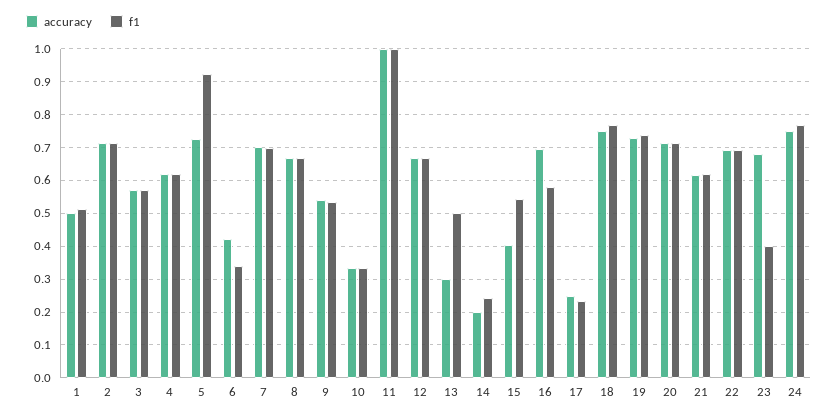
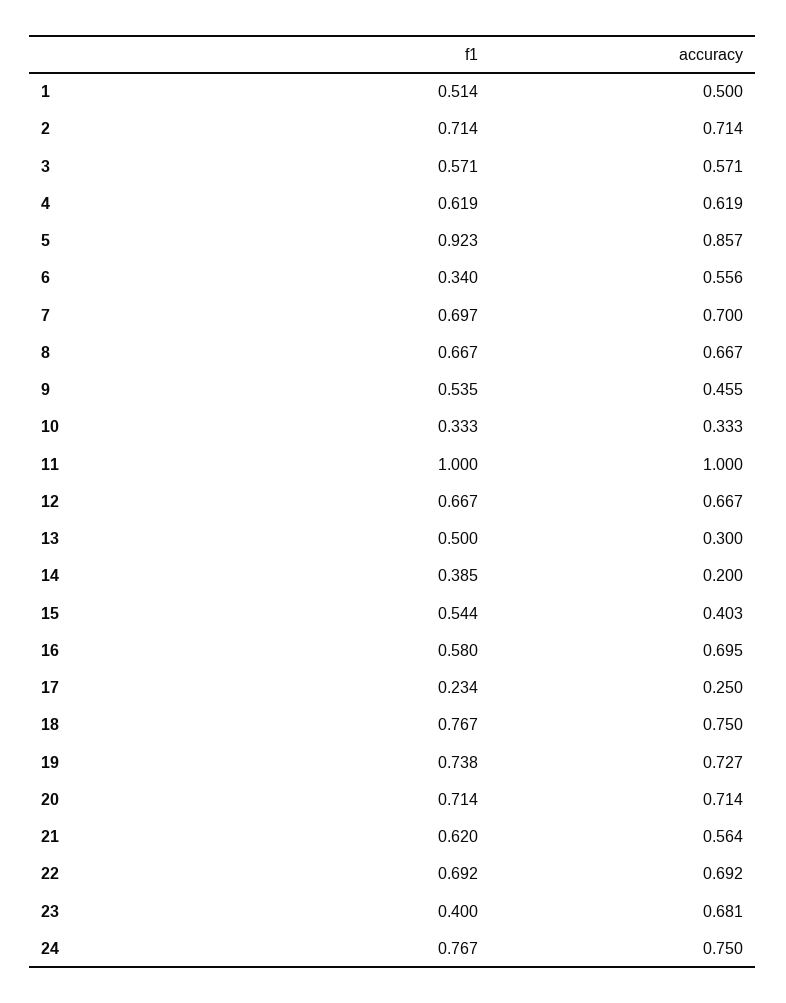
accuracy, 5: 0.72 -> 0.857
accuracy, 6: 0.42 -> 0.556
accuracy, 9: 0.54 -> 0.455
f1, 14: 0.24 -> 0.385
accuracy, 21: 0.62 -> 0.564

